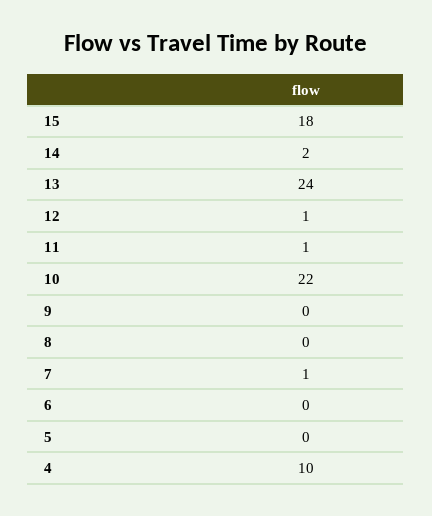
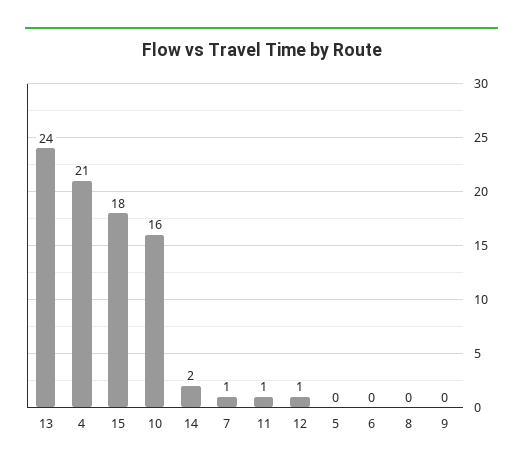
10: 22 -> 16
4: 10 -> 21

